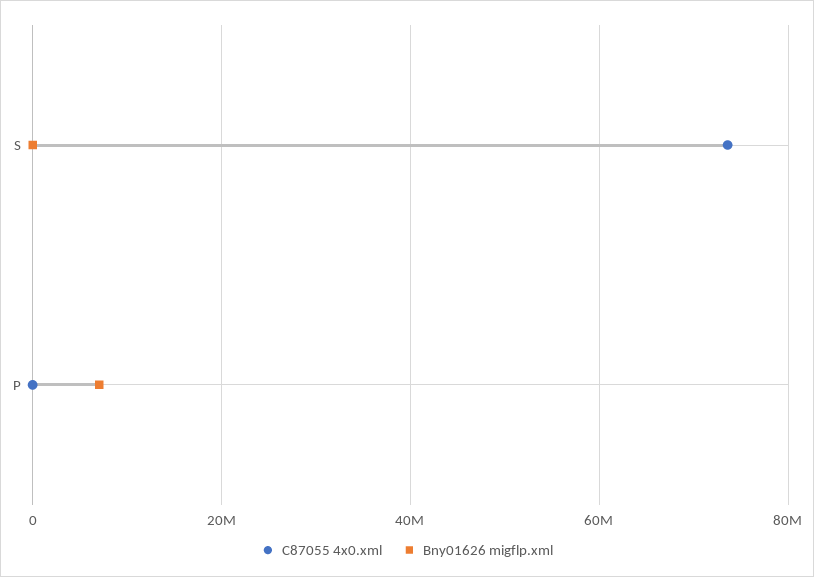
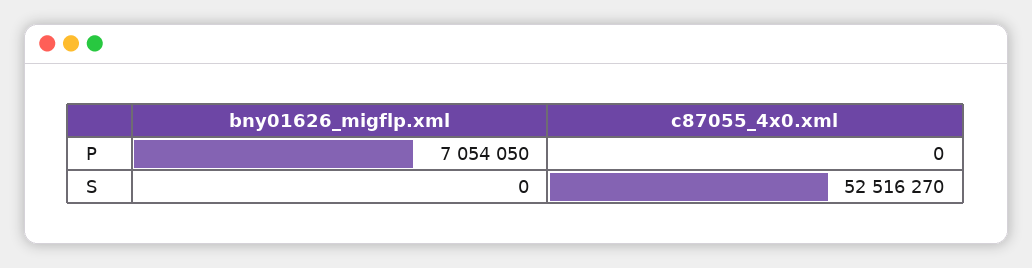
C87055 4x0.xml, S: 74000000 -> 52516270

